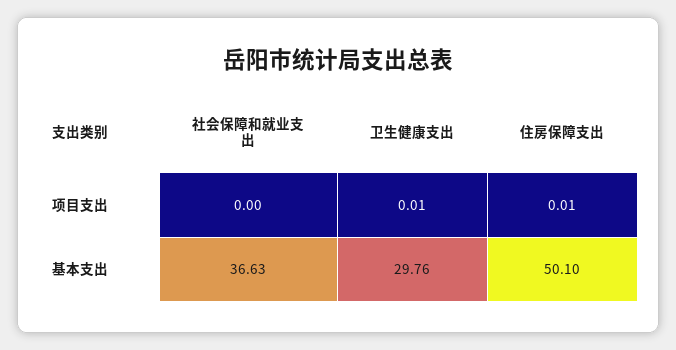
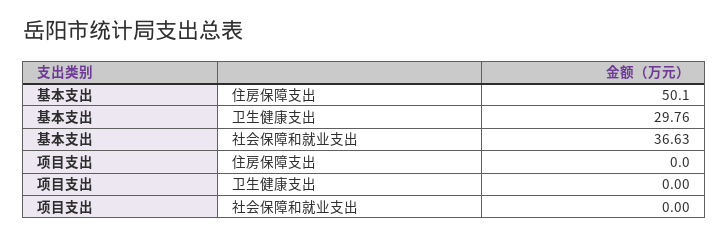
卫生健康支出, 项目支出: 0.01 -> 0
住房保障支出, 项目支出: 0.01 -> 0

